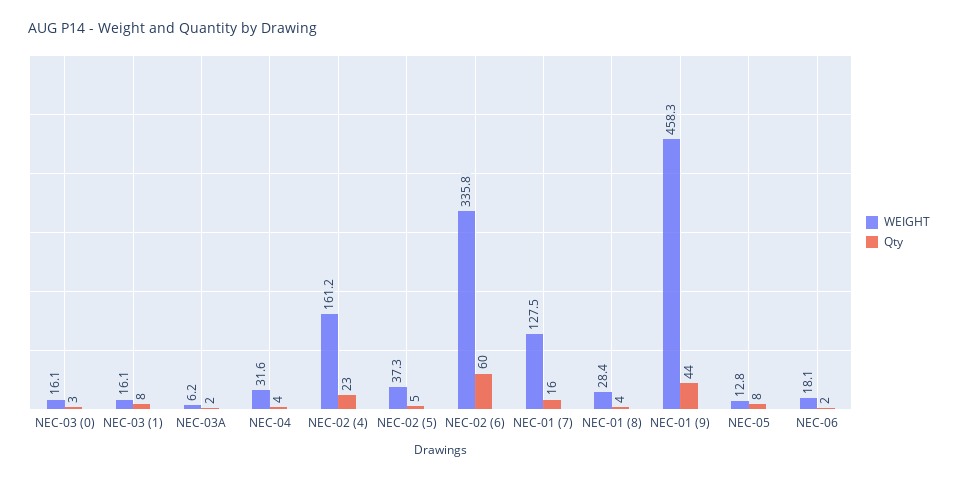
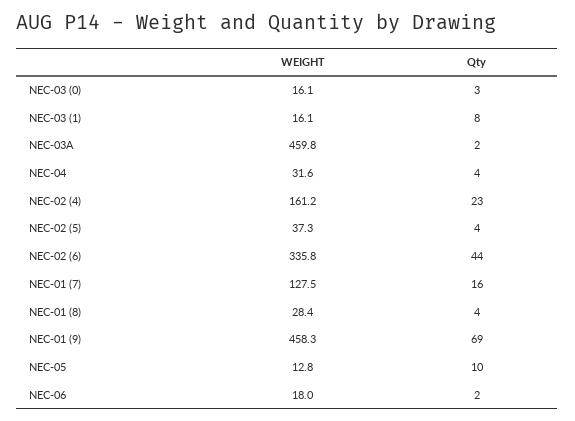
WEIGHT, NEC-03A: 6.2 -> 459.8
Qty, NEC-02 (5): 5 -> 4
Qty, NEC-02 (6): 60 -> 44
Qty, NEC-01 (9): 44 -> 69
Qty, NEC-05: 8 -> 10
WEIGHT, NEC-06: 18.1 -> 18

